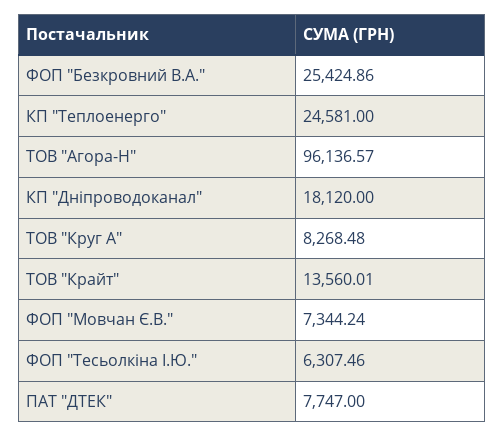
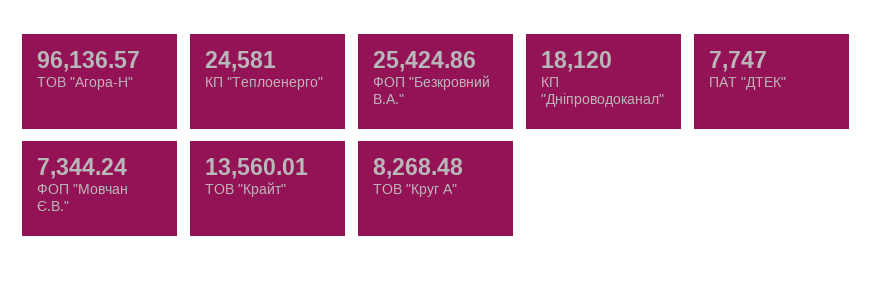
ФОП "Тесьолкіна І.Ю.": 6307.46 -> none

